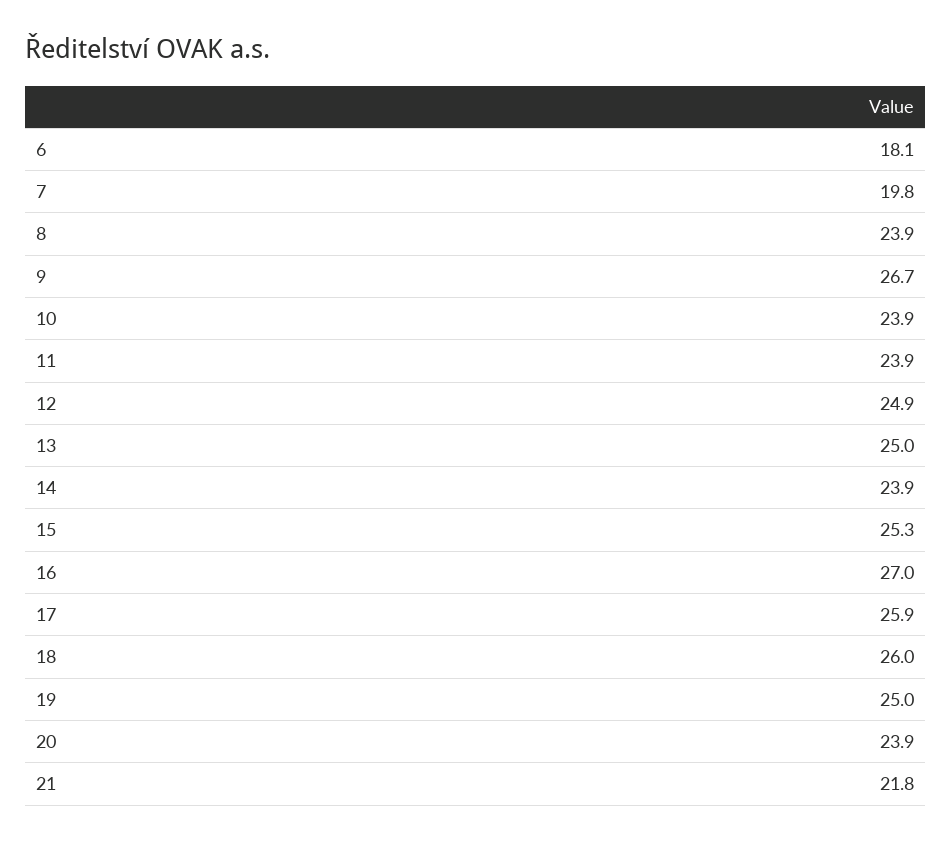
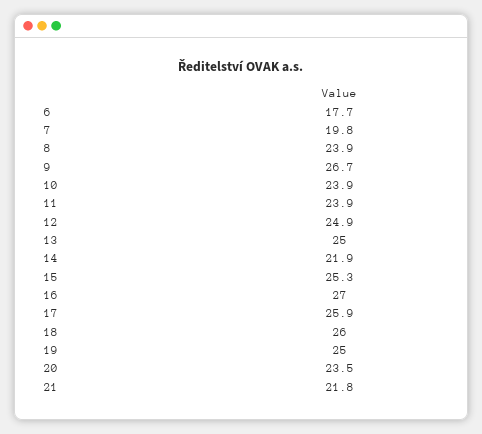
6: 18.1 -> 17.7
14: 23.9 -> 21.9
20: 23.9 -> 23.5

